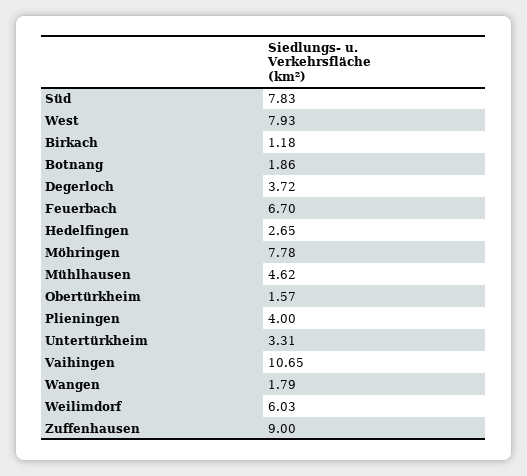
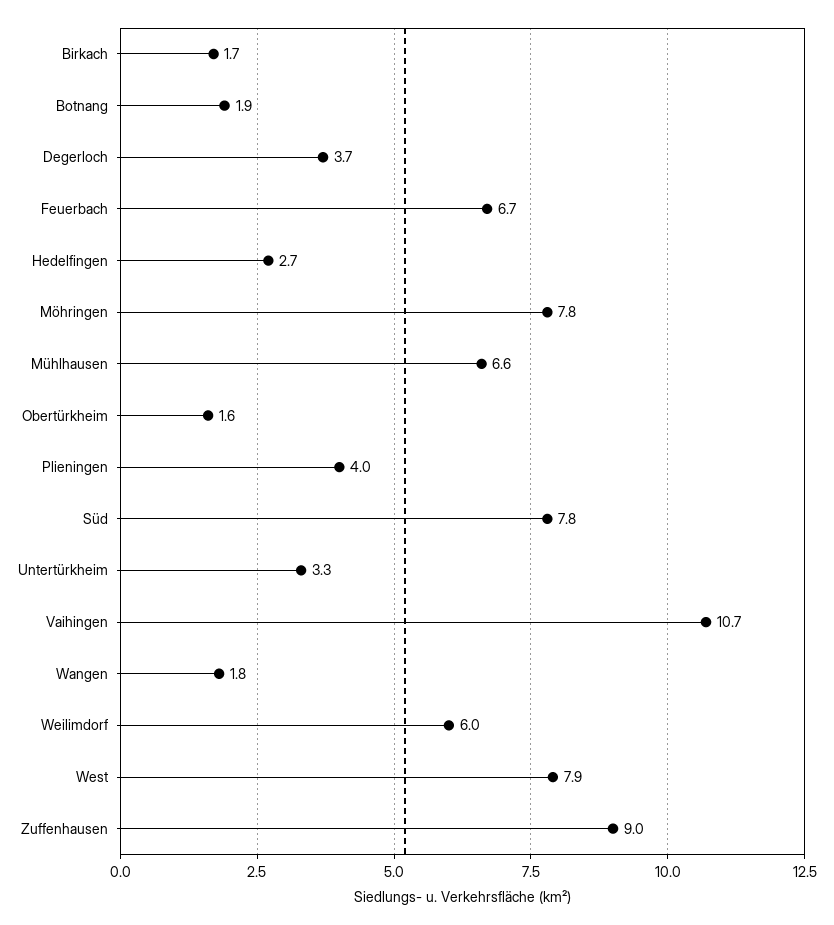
Birkach: 1.18 -> 1.7
Mühlhausen: 4.62 -> 6.6

